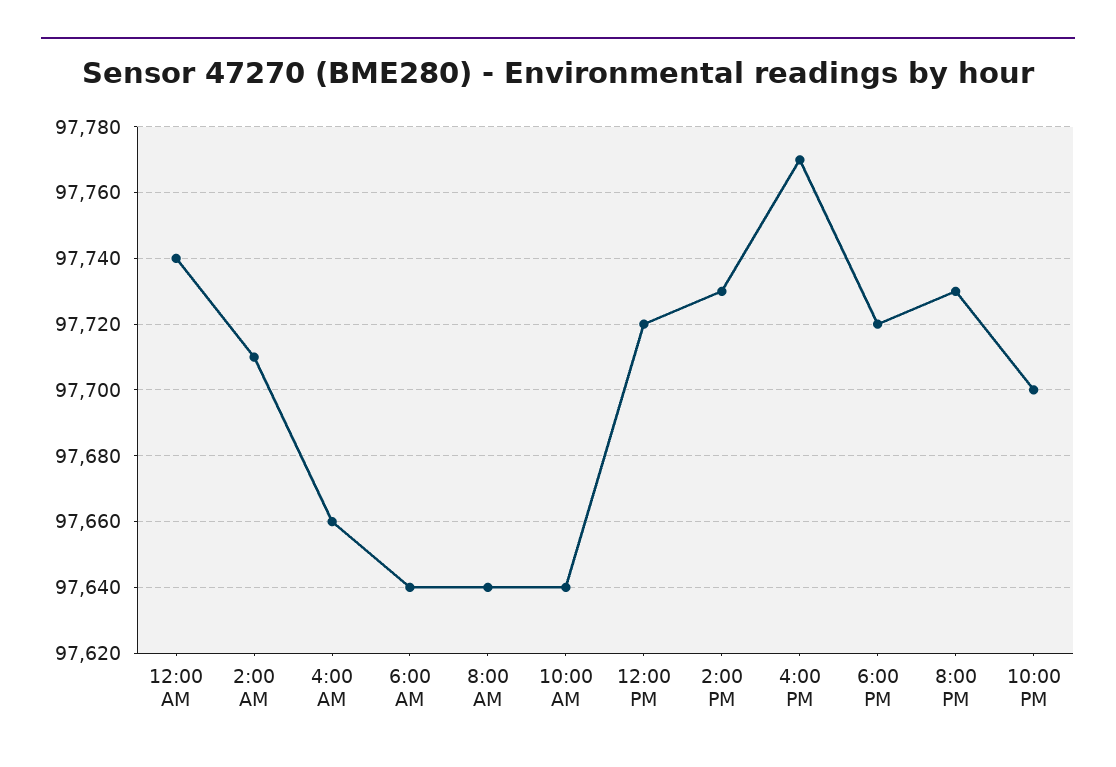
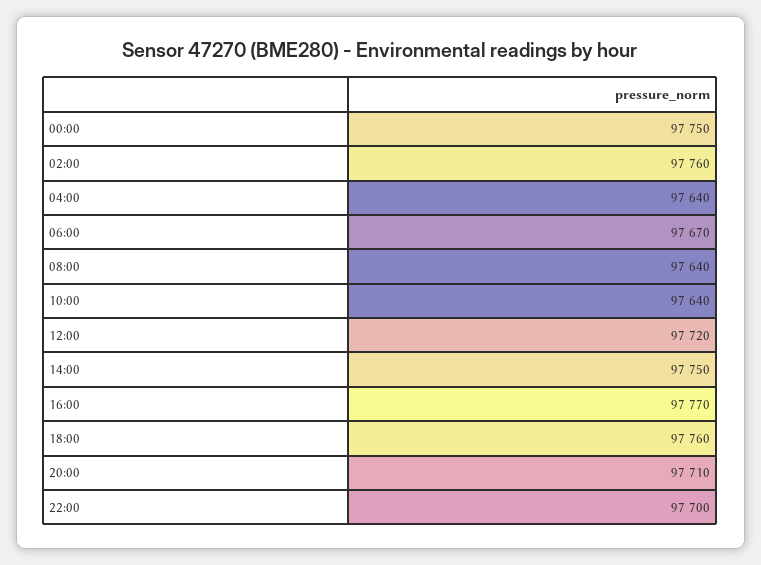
12:00 AM: 97740 -> 97750
2:00 AM: 97710 -> 97760
4:00 AM: 97660 -> 97640
6:00 AM: 97640 -> 97670
2:00 PM: 97730 -> 97750
6:00 PM: 97720 -> 97760
8:00 PM: 97730 -> 97710

